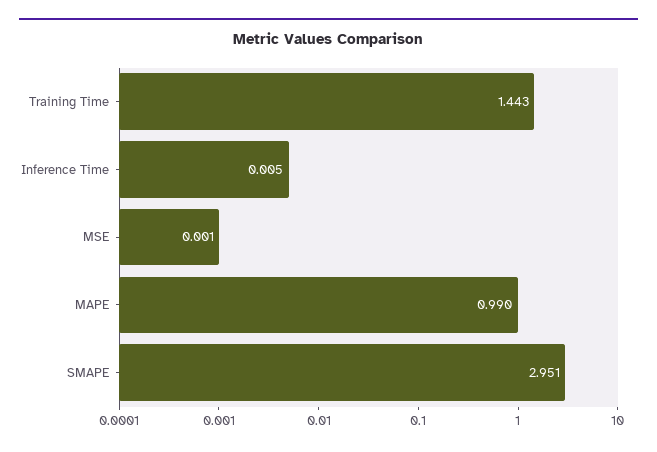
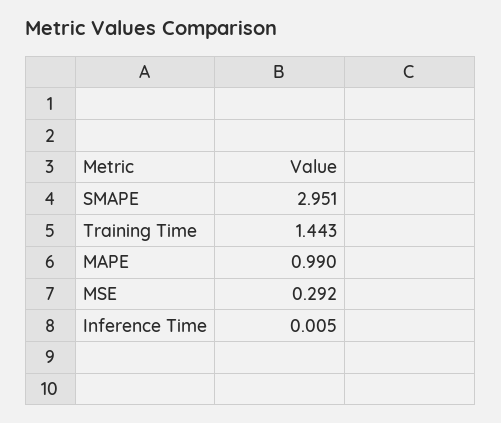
MSE: 0.001 -> 0.292

